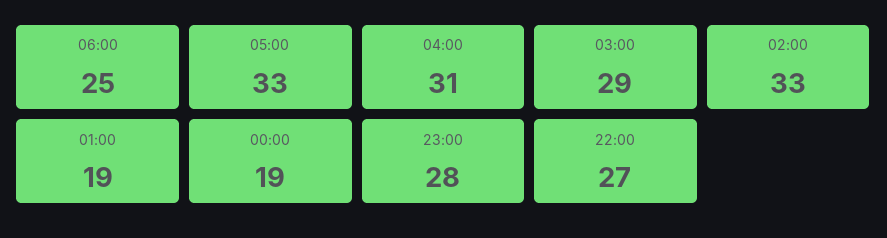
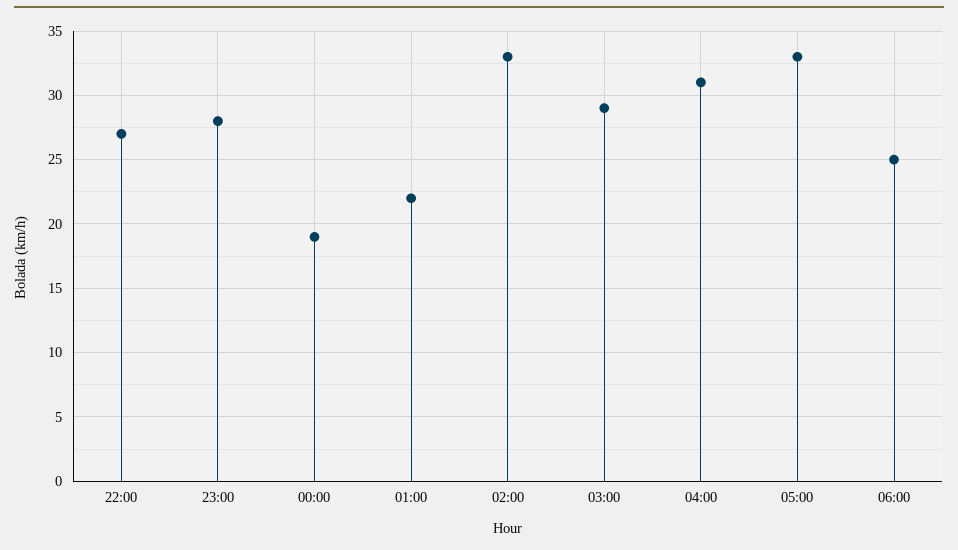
01:00: 19 -> 22

